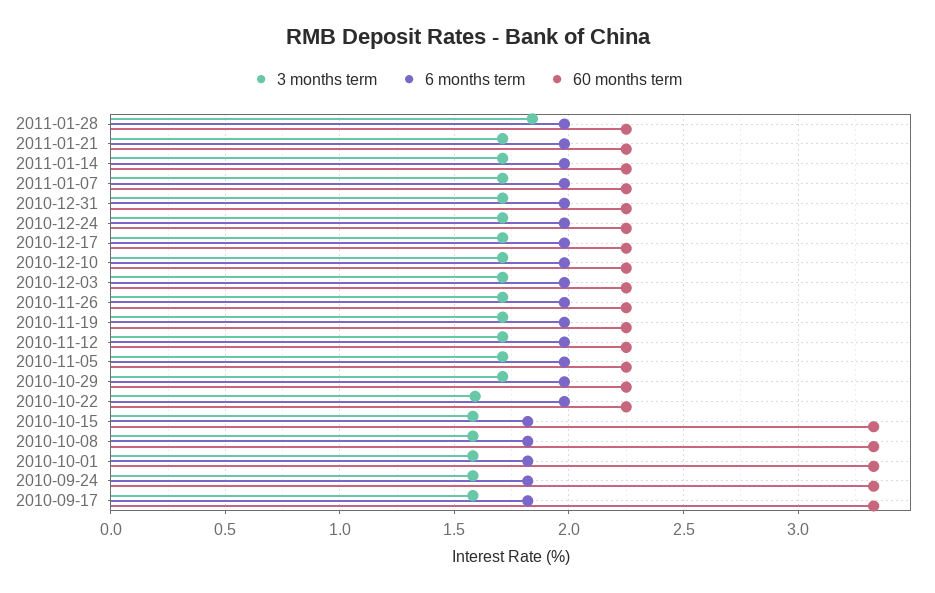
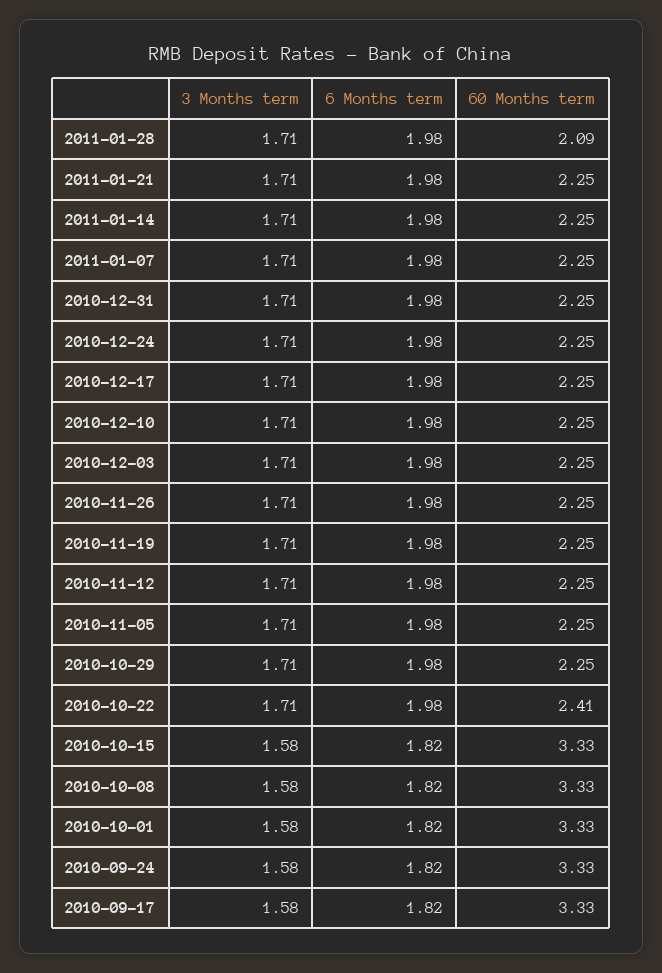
3 months term, 2011-01-28: 1.85 -> 1.71
60 months term, 2011-01-28: 2.25 -> 2.09
3 months term, 2010-10-22: 1.6 -> 1.71
60 months term, 2010-10-22: 2.25 -> 2.41

